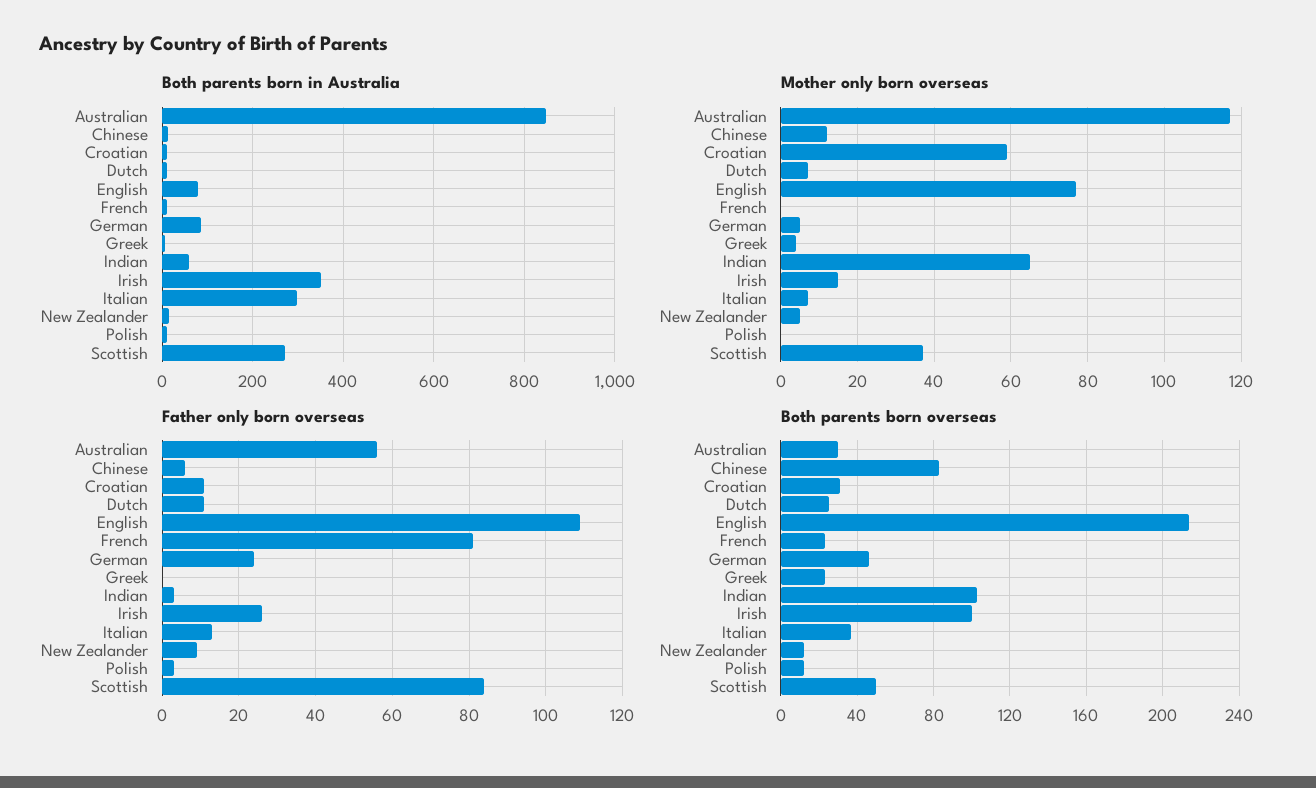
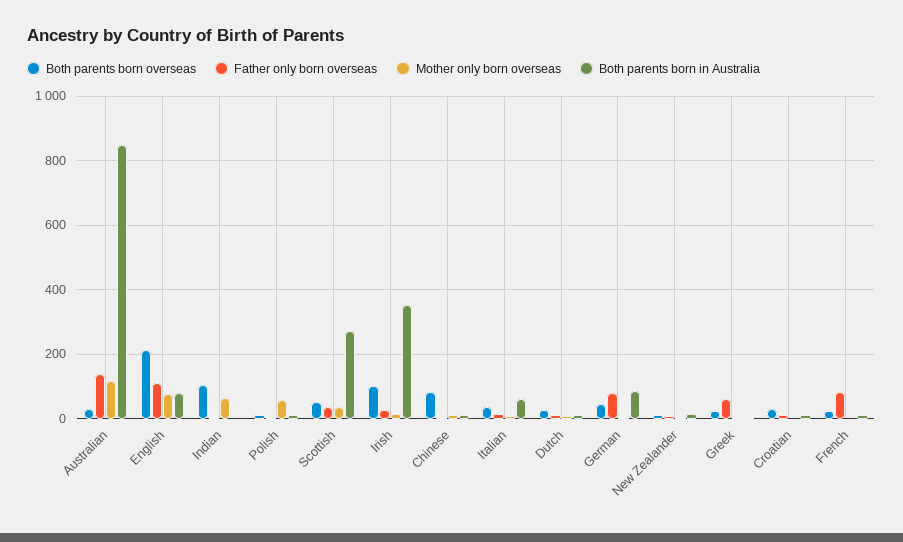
Both parents born in Australia, Indian: 60 -> 0
Both parents born in Australia, Italian: 300 -> 60
Mother only born overseas, Croatian: 60 -> 0
Mother only born overseas, Polish: 0 -> 60
Father only born overseas, Australian: 55 -> 140
Father only born overseas, German: 25 -> 80
Father only born overseas, Greek: 0 -> 60
Father only born overseas, Scottish: 85 -> 40

